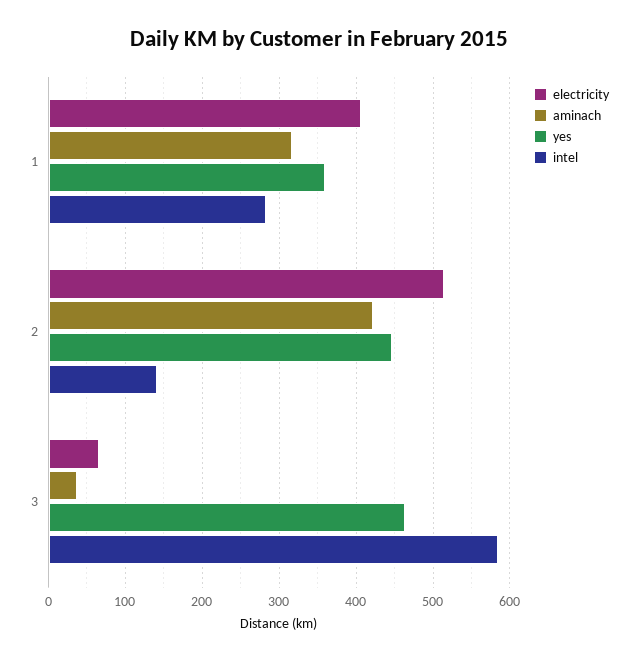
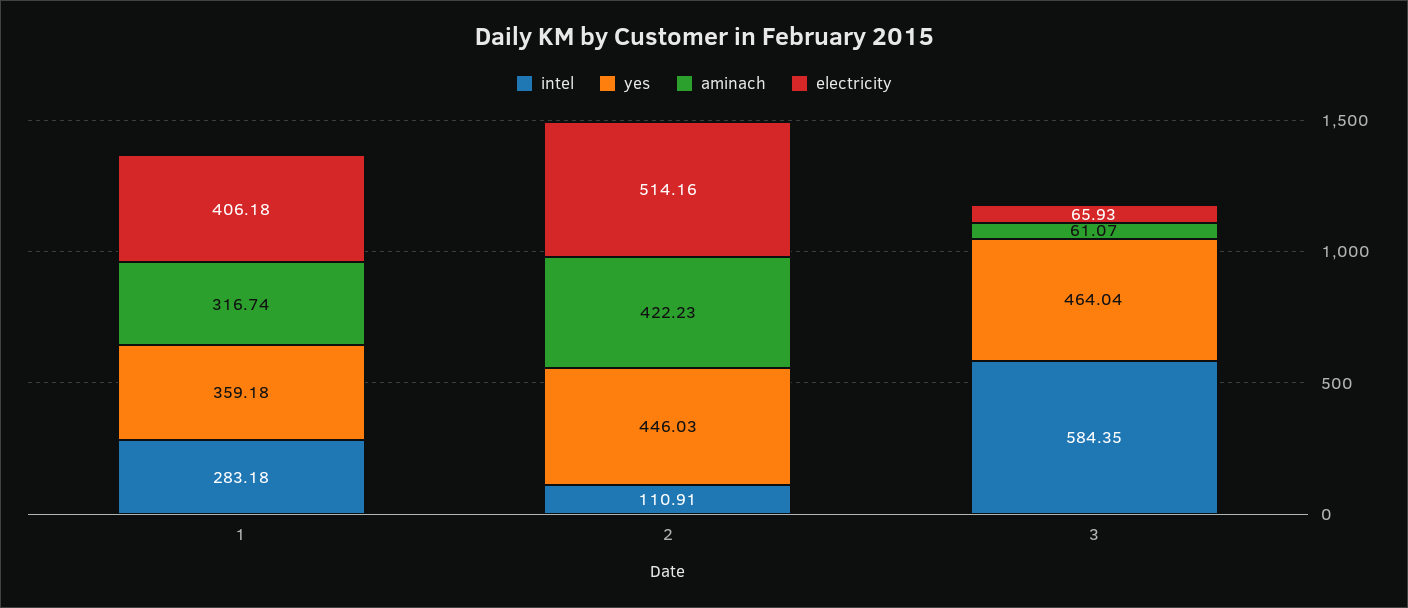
intel, 2: 140 -> 110.91
aminach, 3: 40 -> 61.07

